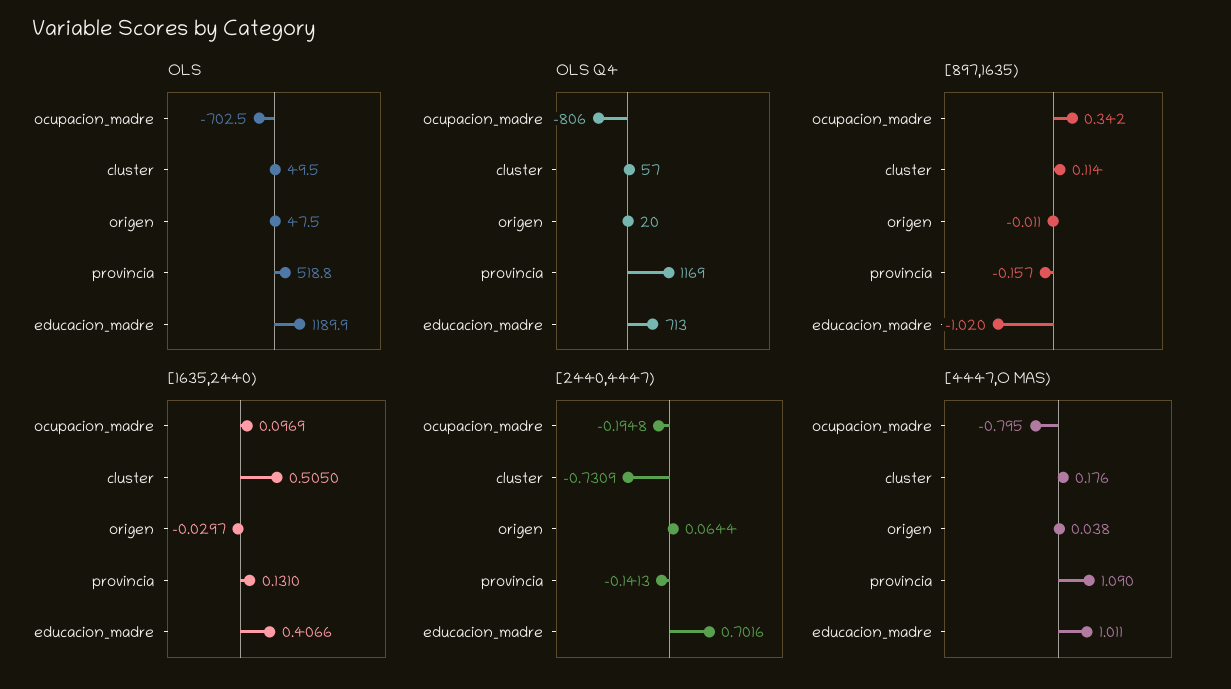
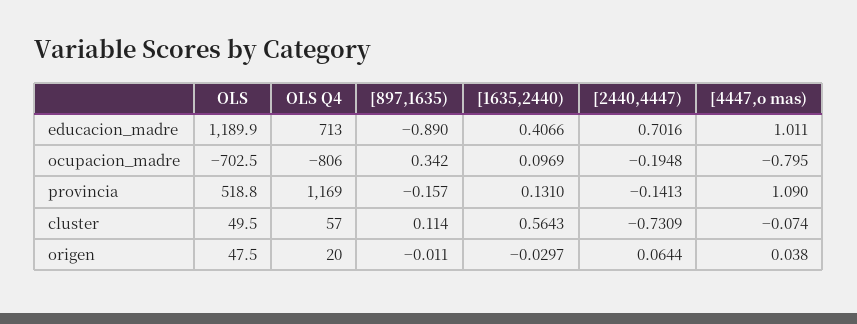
[897,1635), educacion_madre: -1.02 -> -0.89
[1635,2440), cluster: 0.505 -> 0.5643
[4447,O MAS), cluster: 0.176 -> -0.074

